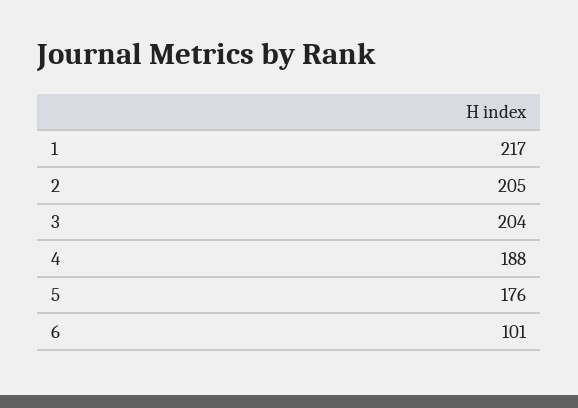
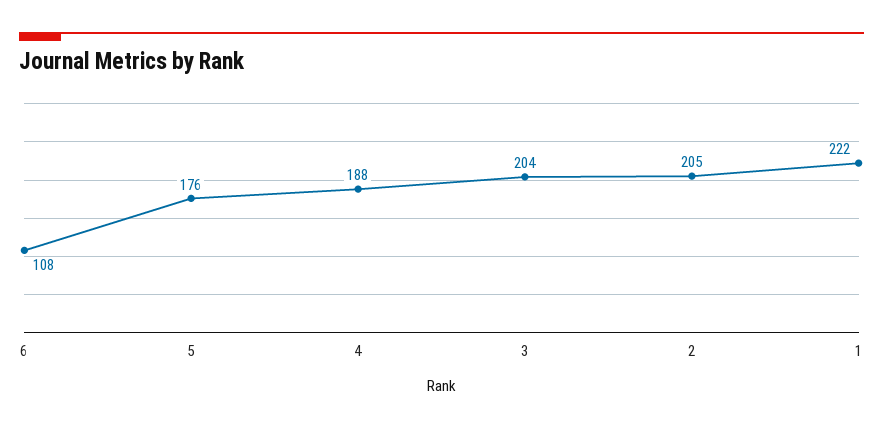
1: 217 -> 222
6: 101 -> 108

